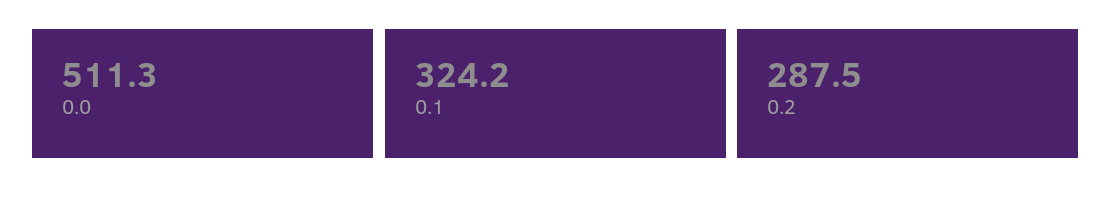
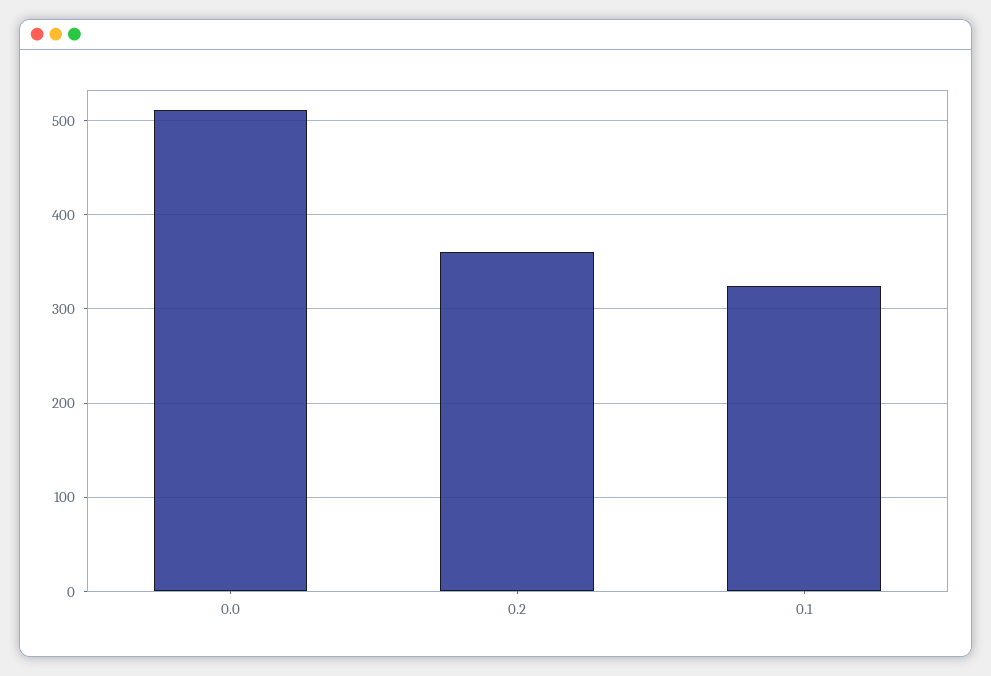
0.2: 287.5 -> 360

